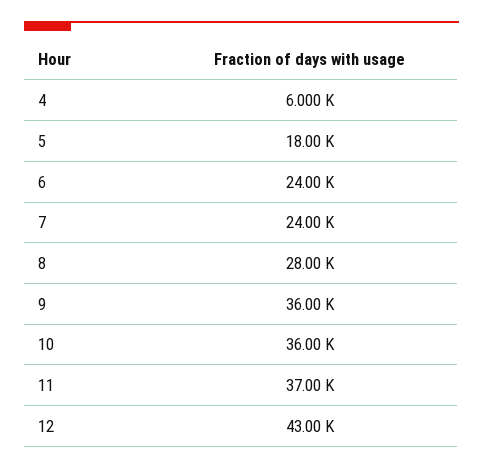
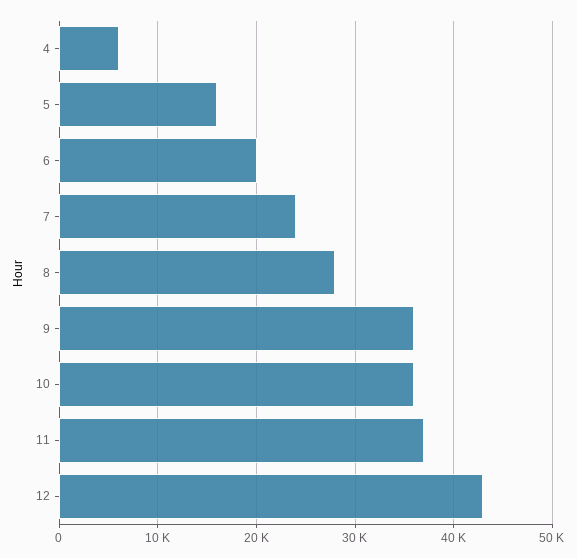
5: 18000 -> 16000
6: 24000 -> 20000

